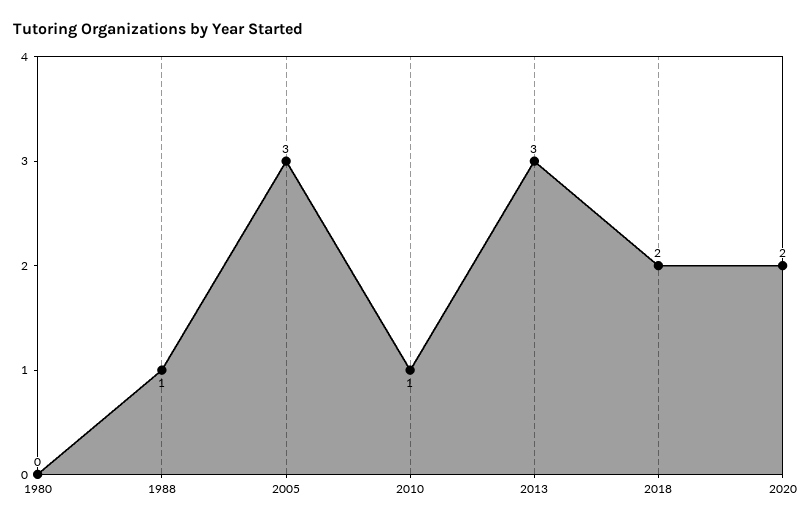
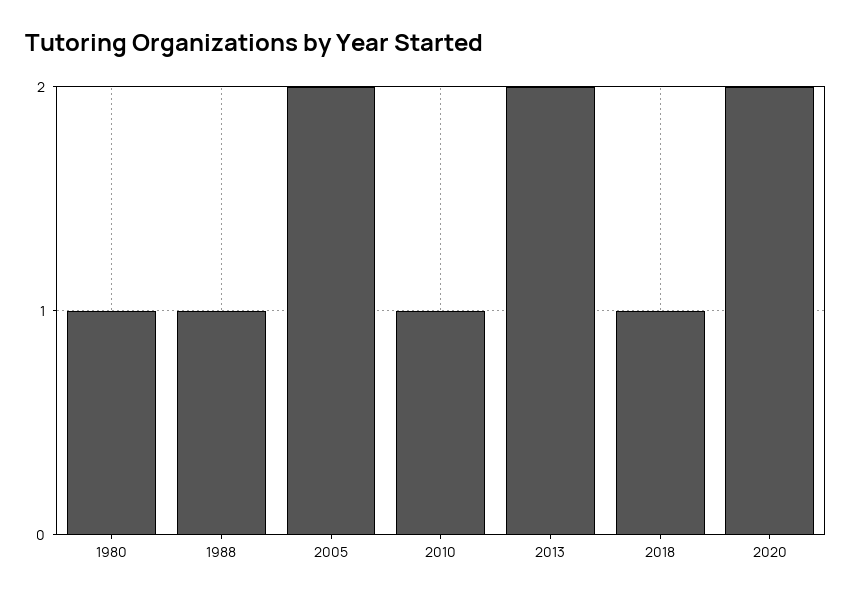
1980: 0 -> 1
2005: 3 -> 2
2013: 3 -> 2
2018: 2 -> 1

